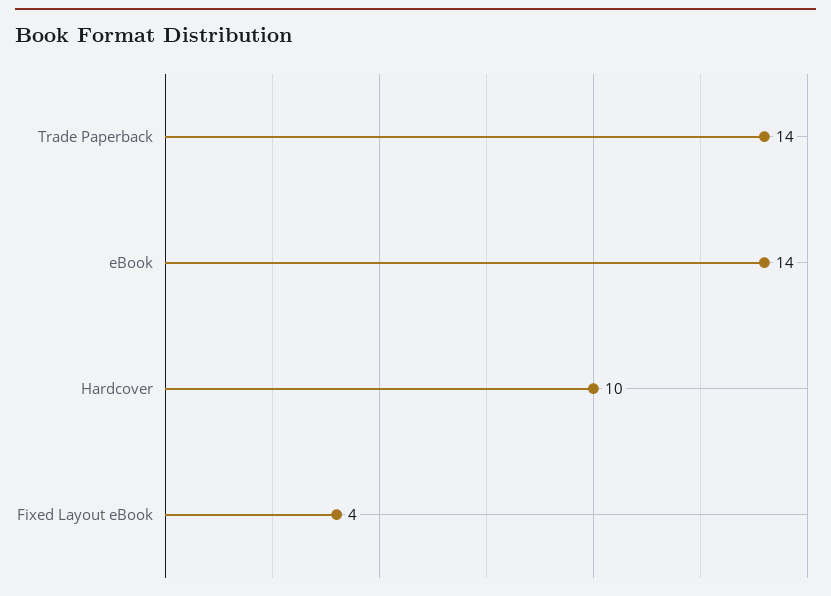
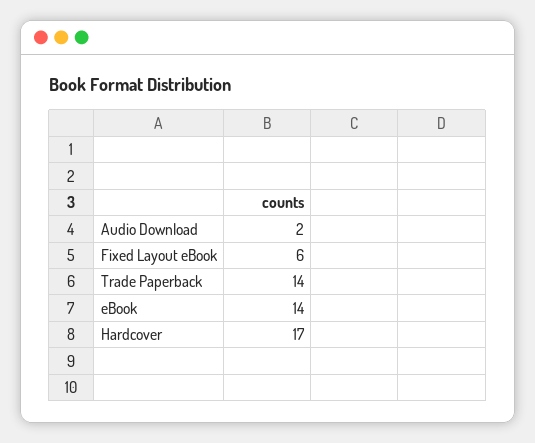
Hardcover: 10 -> 17
Fixed Layout eBook: 4 -> 6
Audio Download: none -> 2

